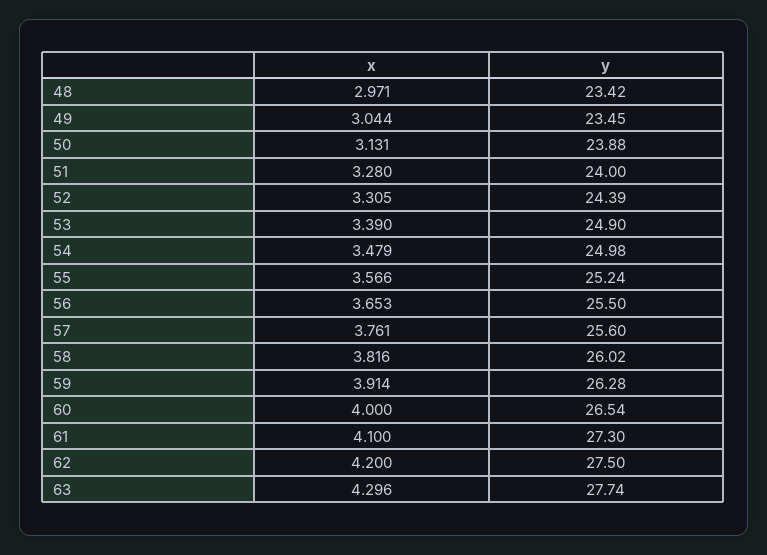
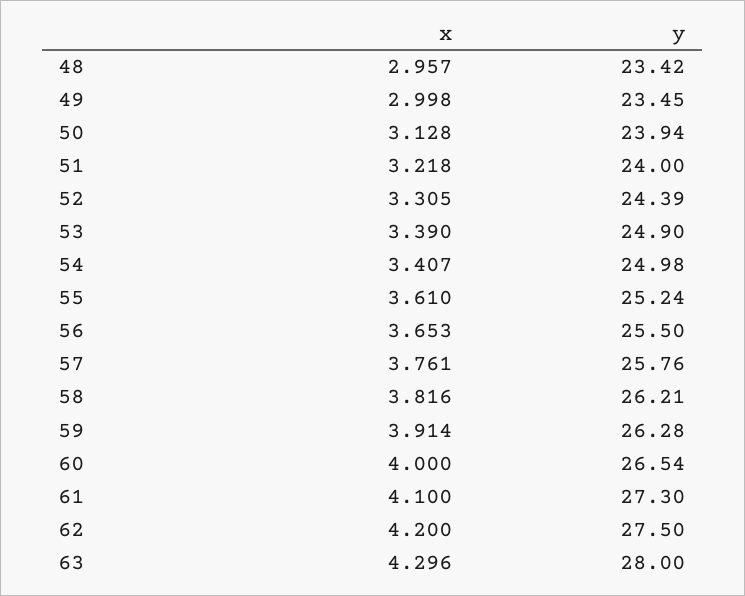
x, 48: 2.971 -> 2.957
x, 49: 3.044 -> 2.998
x, 50: 3.131 -> 3.128
y, 50: 23.88 -> 23.94
x, 51: 3.28 -> 3.218
x, 54: 3.479 -> 3.407
x, 55: 3.566 -> 3.61
y, 57: 25.6 -> 25.76
y, 58: 26.02 -> 26.21
y, 63: 27.74 -> 28

